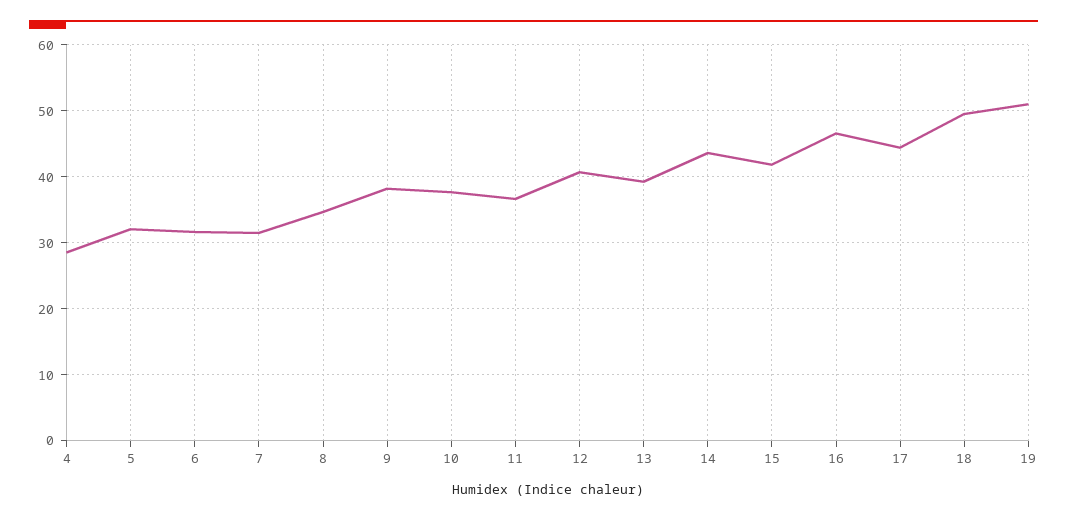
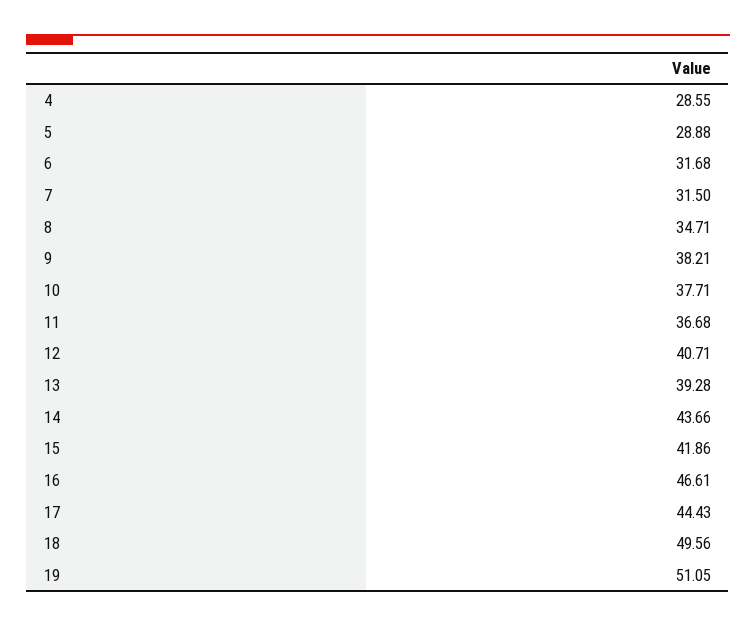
5: 32 -> 28.88

